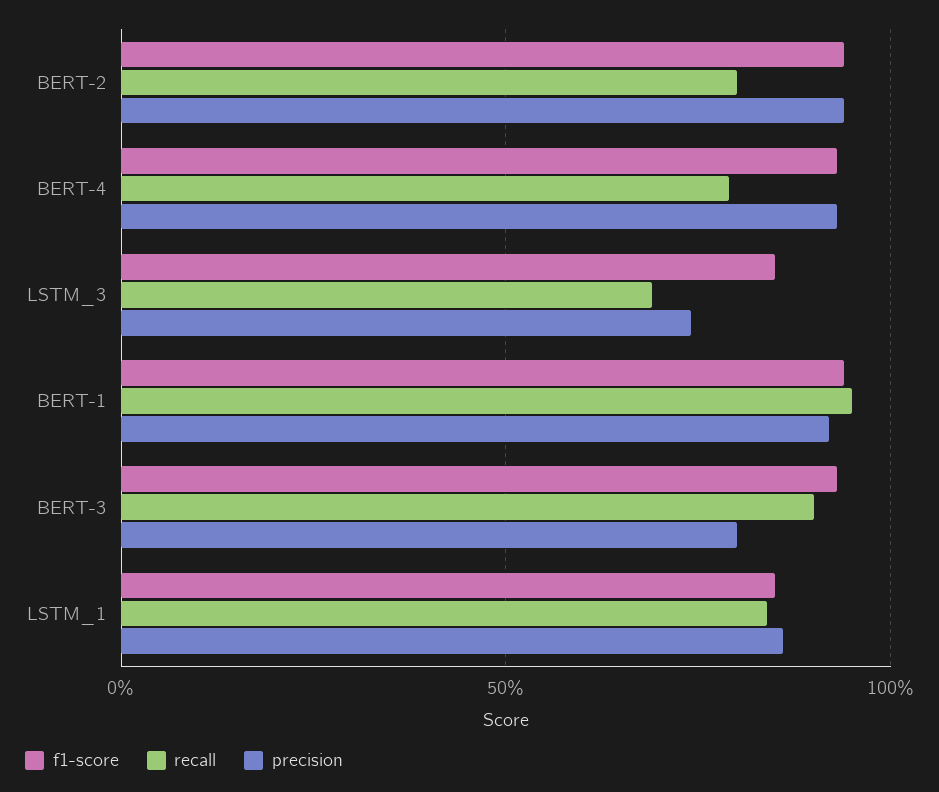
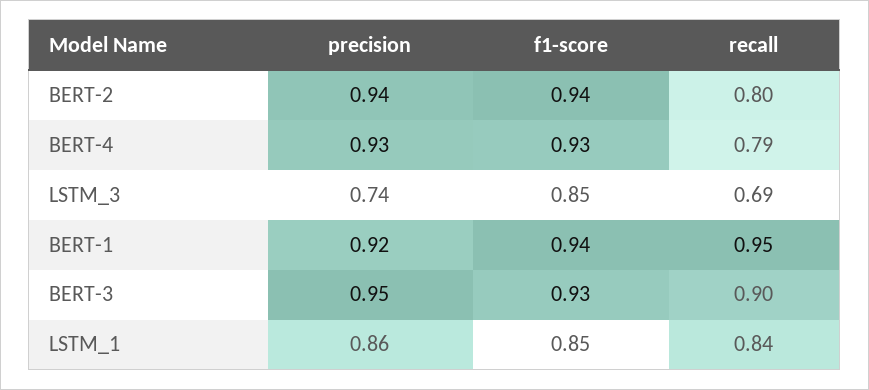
precision, BERT-3: 0.8 -> 0.95

